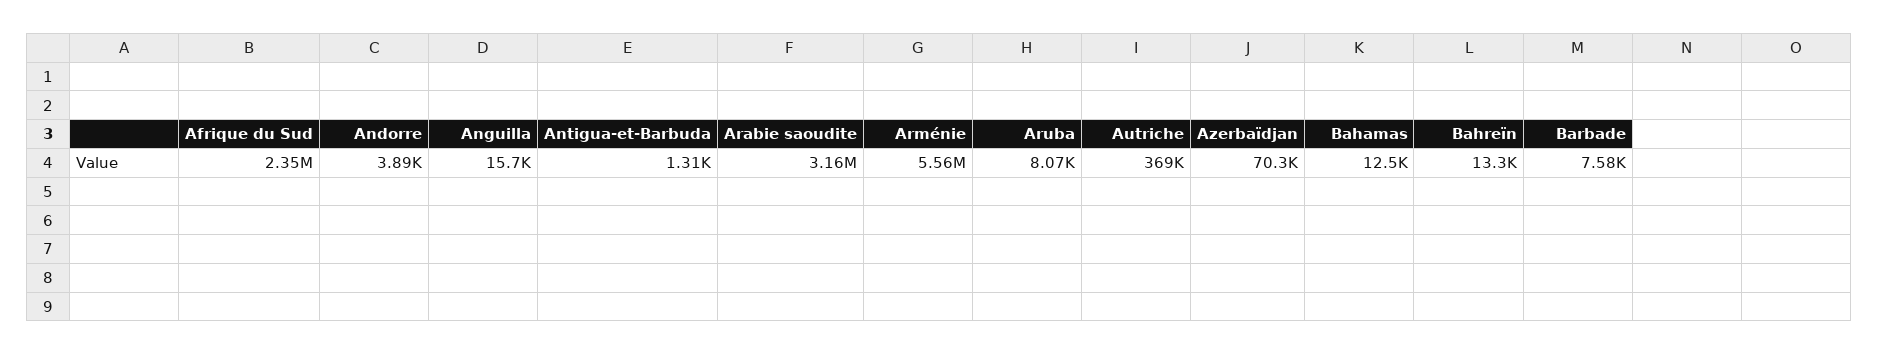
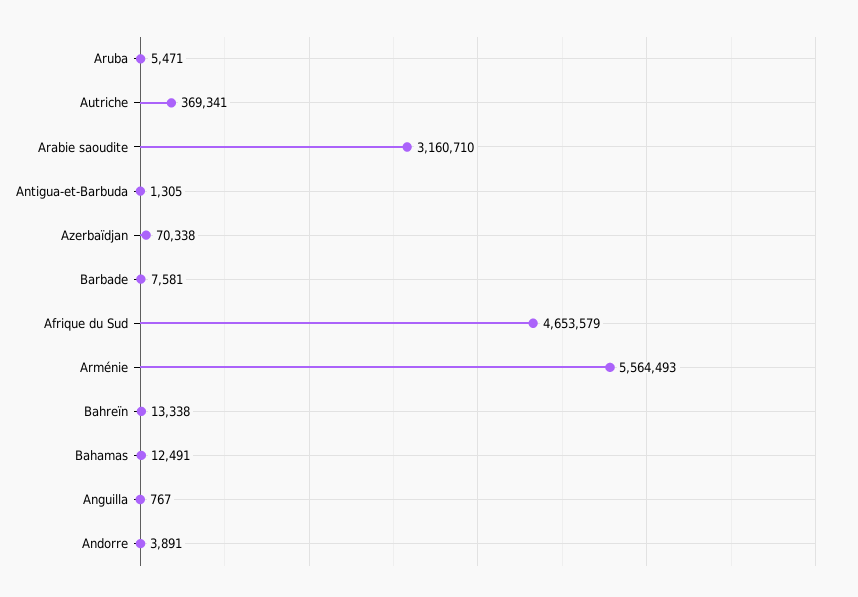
Afrique du Sud: 2350000 -> 4653579
Anguilla: 15700 -> 767
Aruba: 8070 -> 5471

